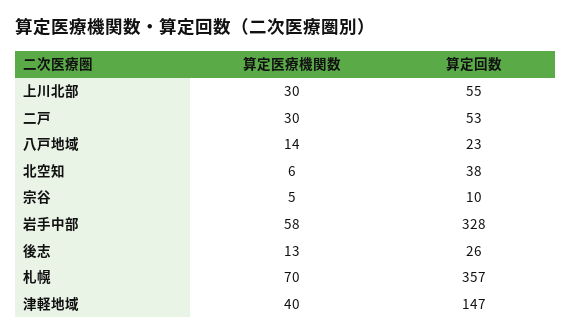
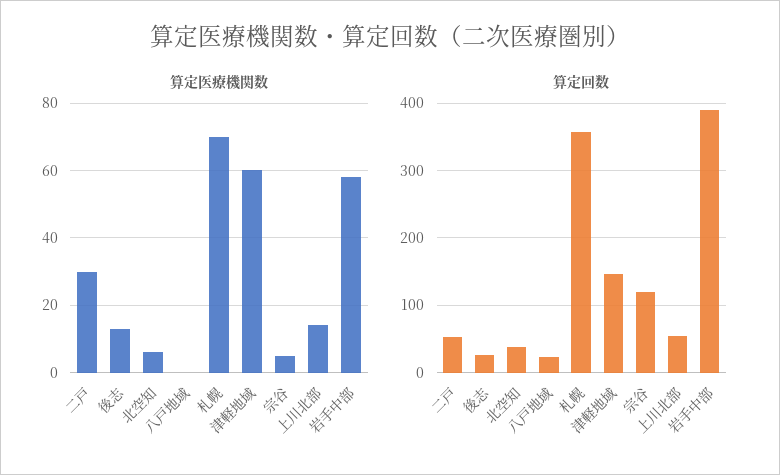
算定医療機関数, 上川北部: 30 -> 15
算定医療機関数, 八戸地域: 14 -> 0
算定回数, 宗谷: 10 -> 120
算定回数, 岩手中部: 328 -> 390
算定医療機関数, 津軽地域: 40 -> 60

